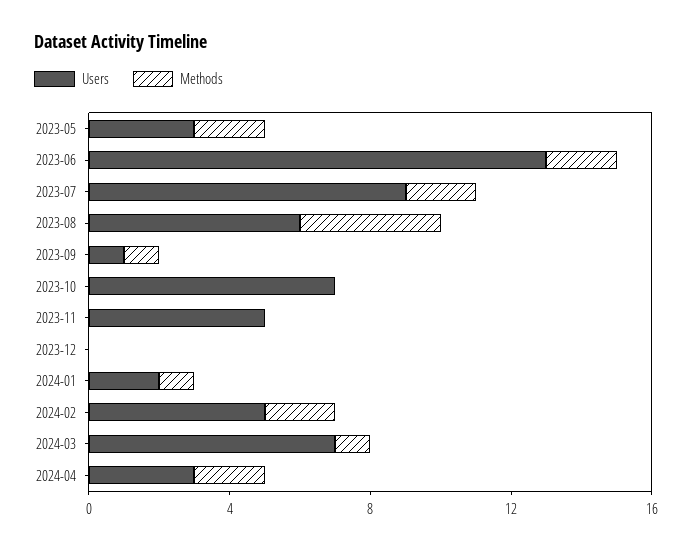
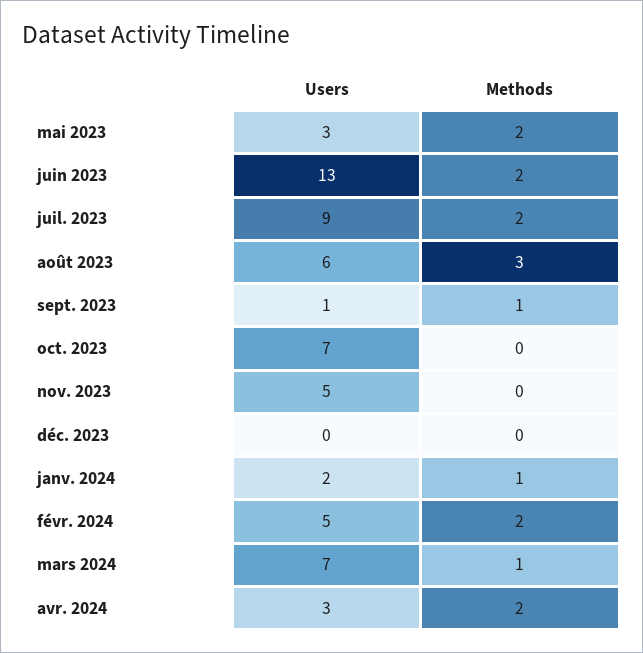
Methods, 2023-08: 4 -> 3

